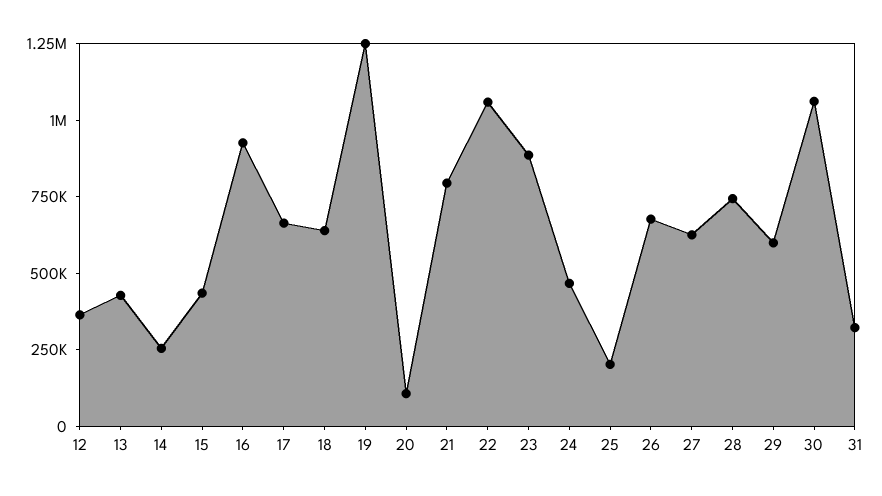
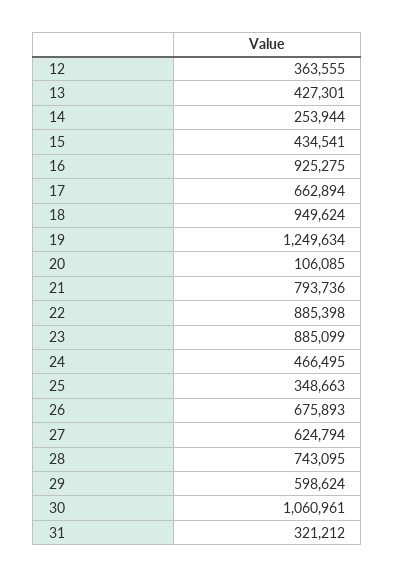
18: 650000 -> 949624
22: 1050000 -> 885398
25: 200000 -> 348663

